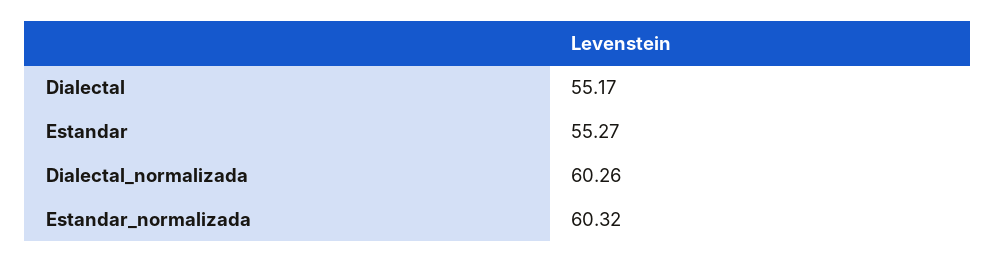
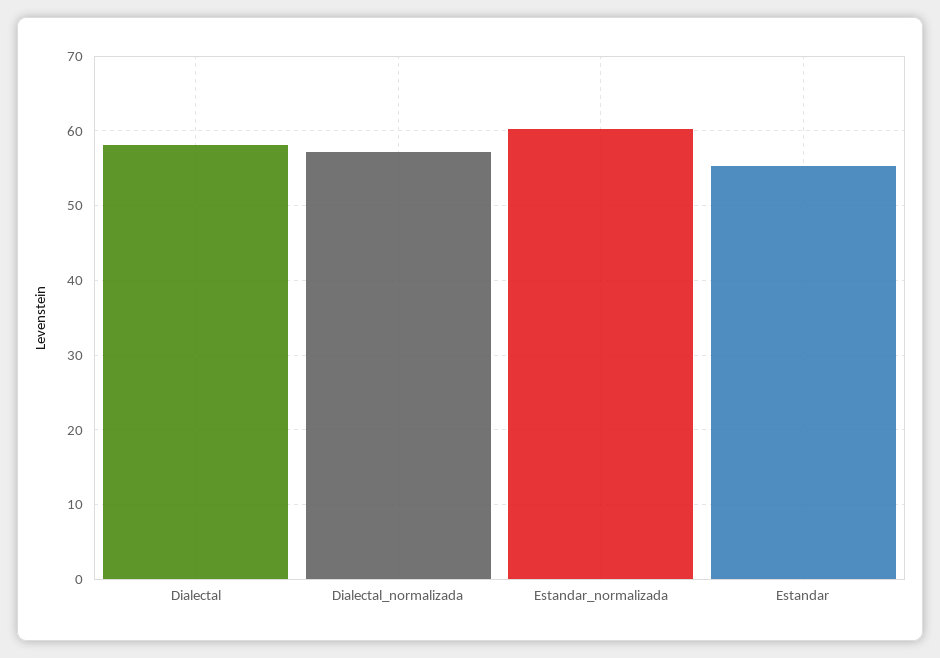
Dialectal: 55.17 -> 58
Dialectal_normalizada: 60.26 -> 57

